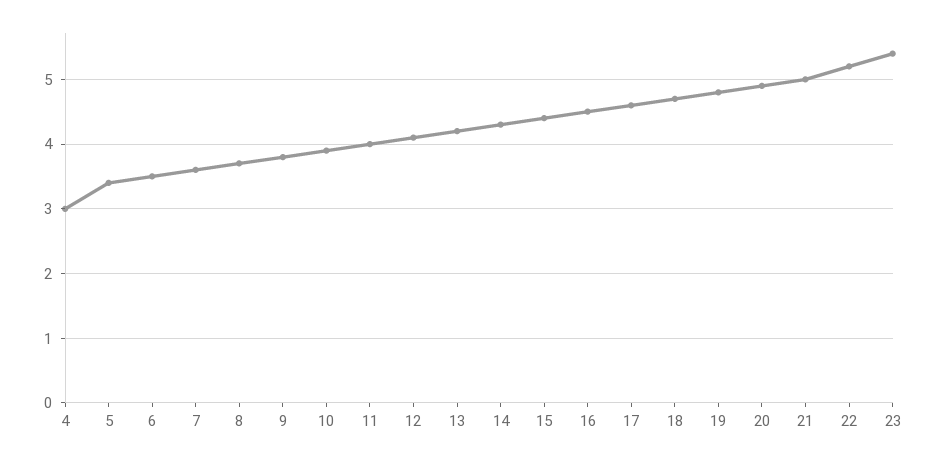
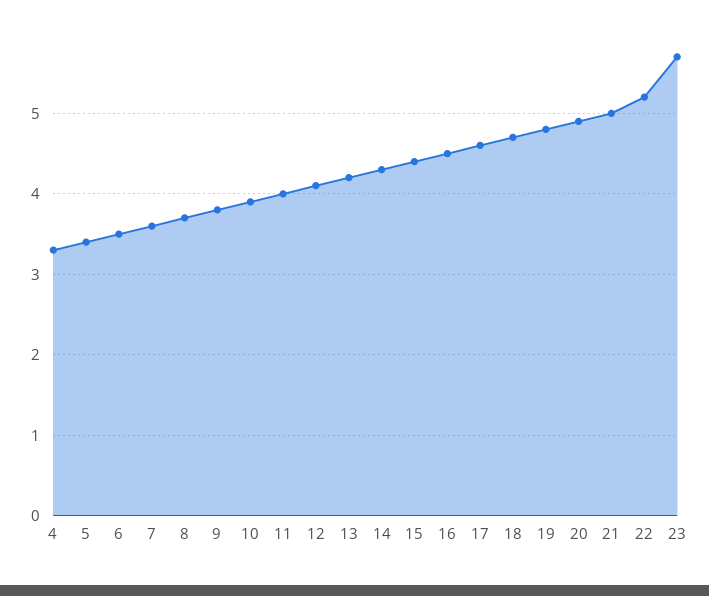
4: 3 -> 3.3
23: 5.4 -> 5.7

